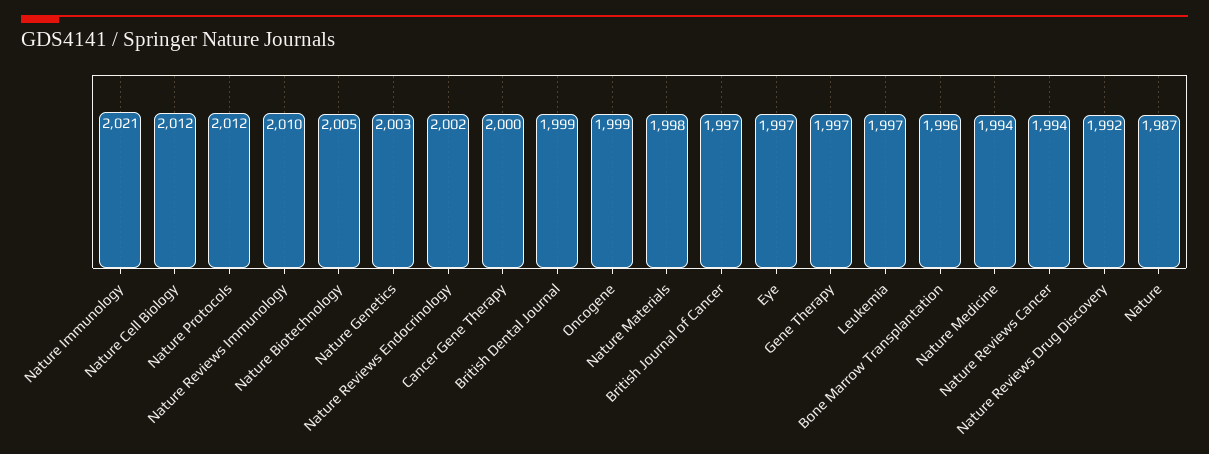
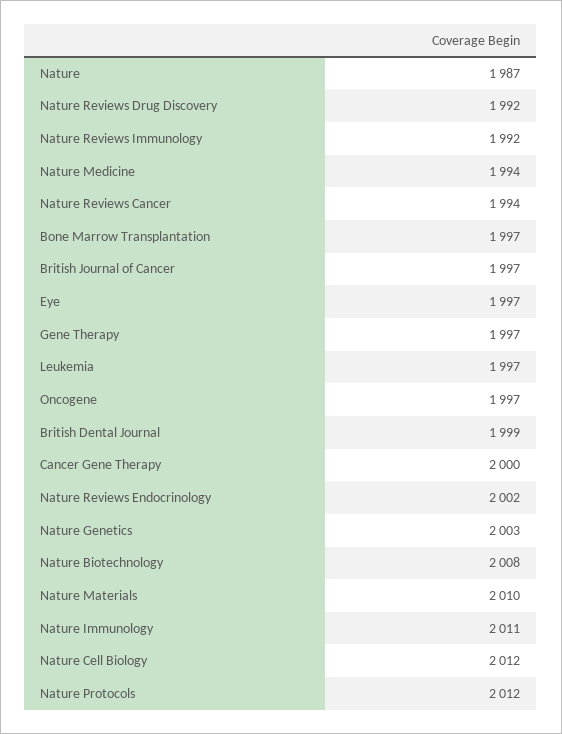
Nature Immunology: 2021 -> 2011
Nature Reviews Immunology: 2010 -> 1992
Nature Biotechnology: 2005 -> 2008
Oncogene: 1999 -> 1997
Nature Materials: 1998 -> 2010
Bone Marrow Transplantation: 1996 -> 1997

